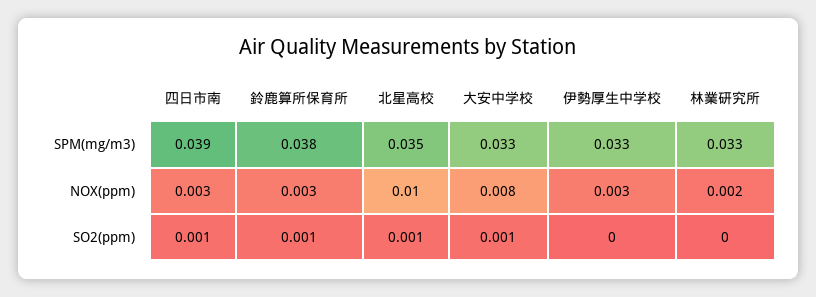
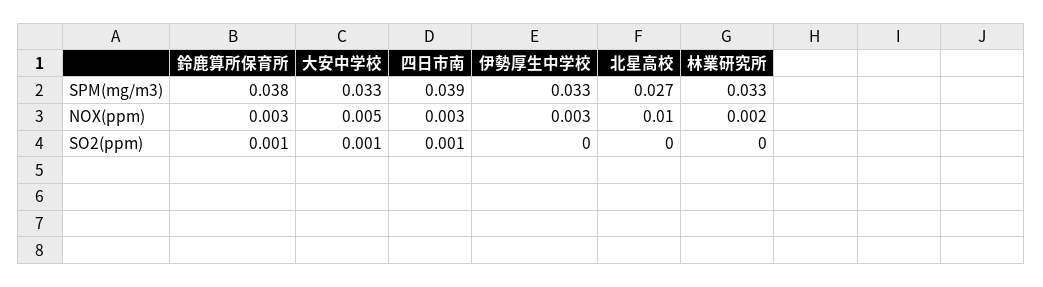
北星高校, SPM(mg/m3): 0.035 -> 0.027
大安中学校, NOX(ppm): 0.008 -> 0.005
北星高校, SO2(ppm): 0.001 -> 0

